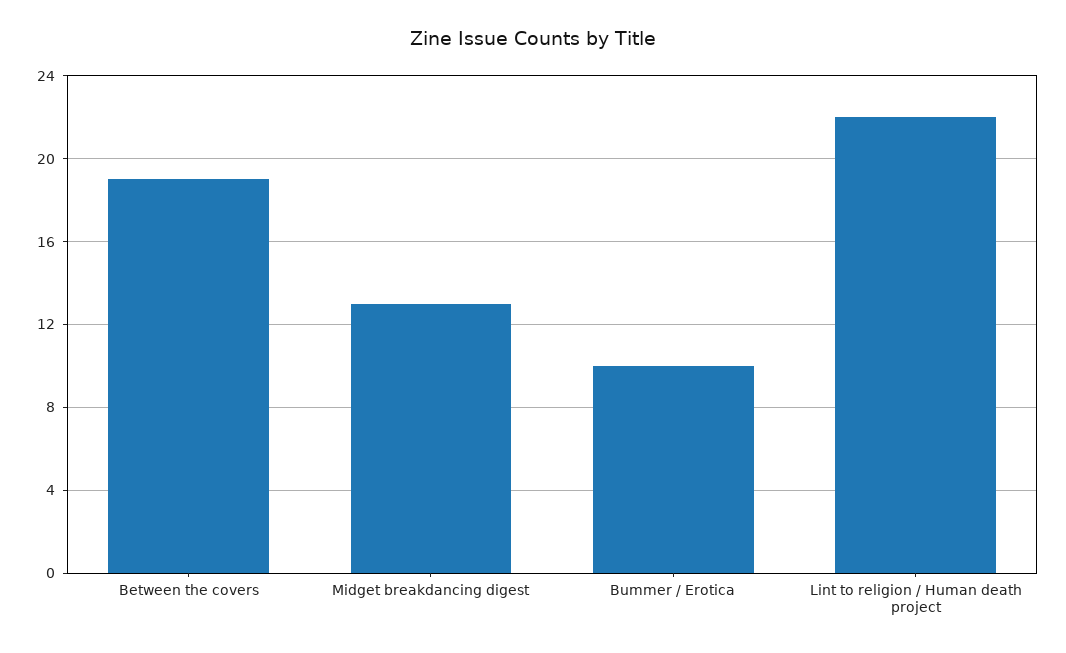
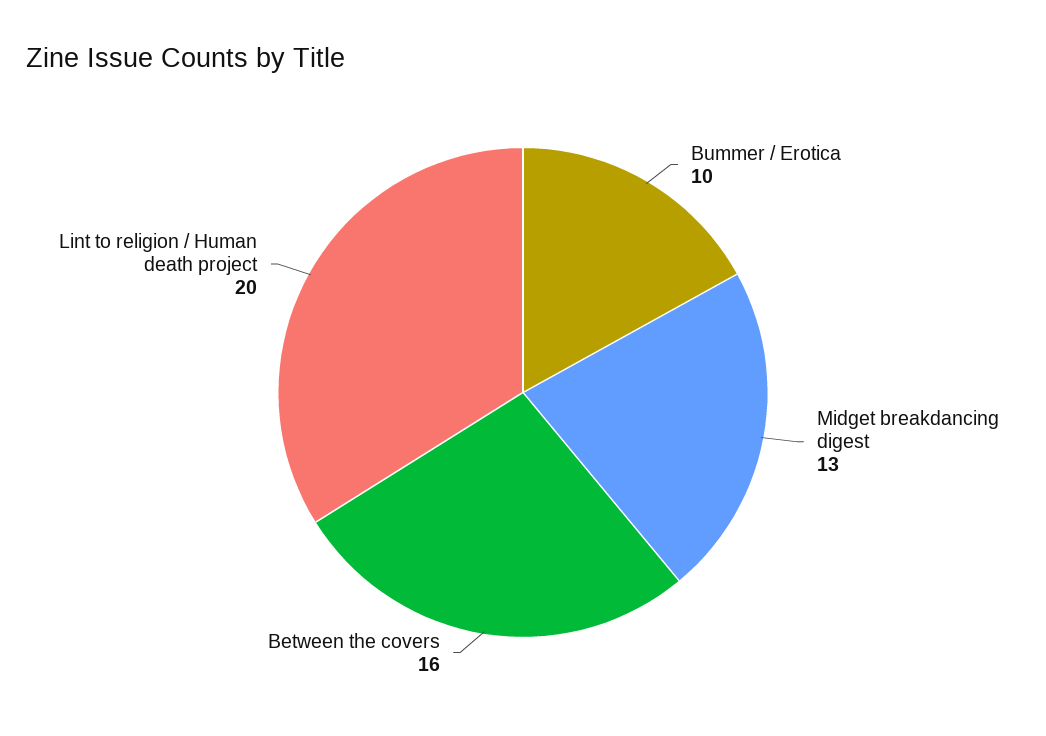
Between the covers: 19 -> 16
Lint to religion / Human death project: 22 -> 20

